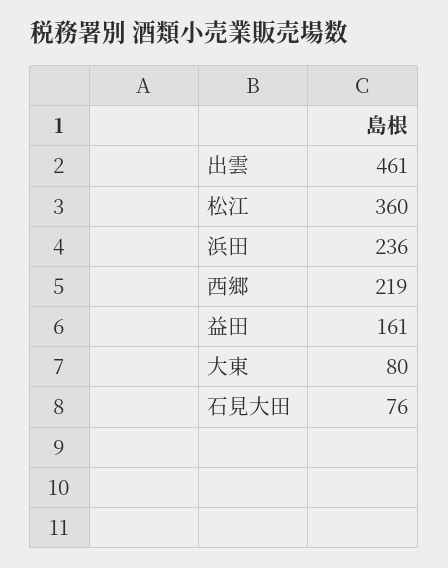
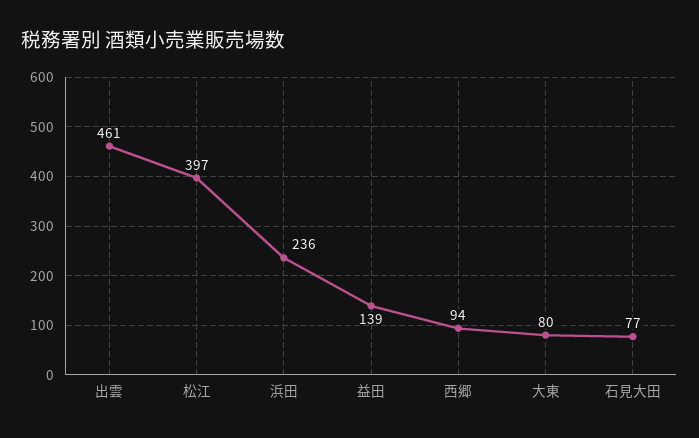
松江: 360 -> 397
西郷: 219 -> 94
益田: 161 -> 139
石見大田: 76 -> 77

